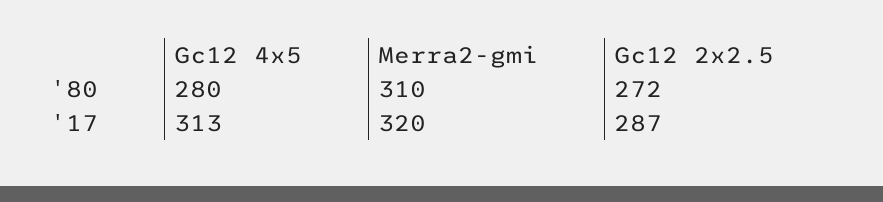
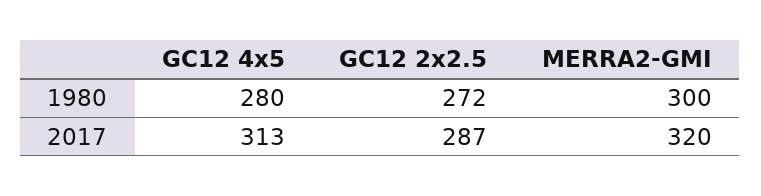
Merra2-gmi, '80: 310 -> 300

